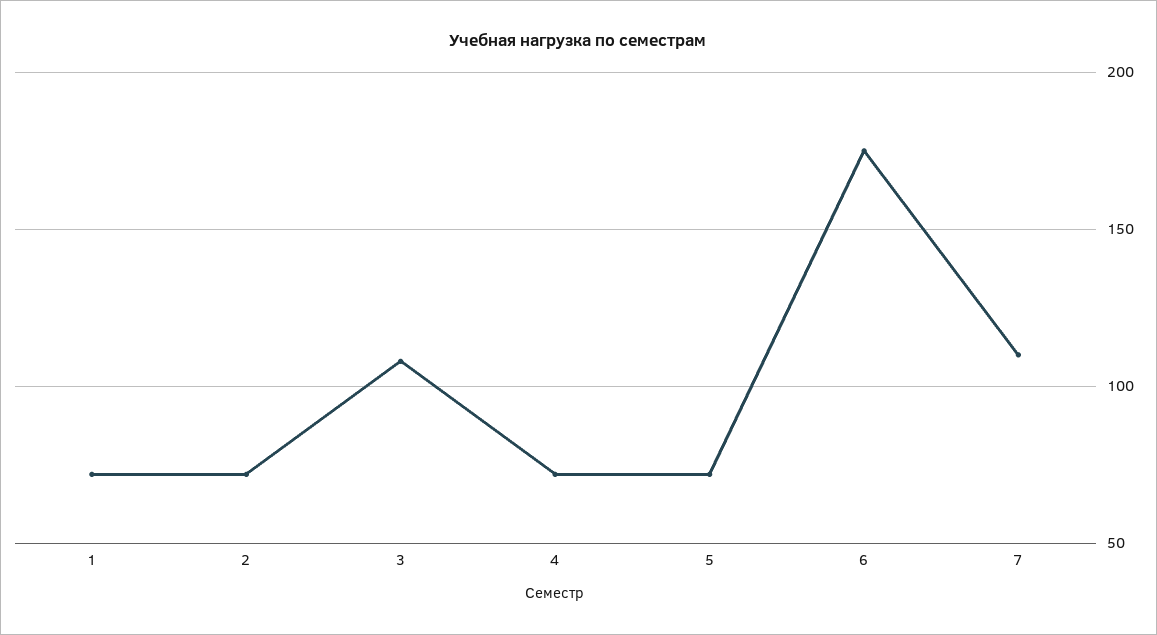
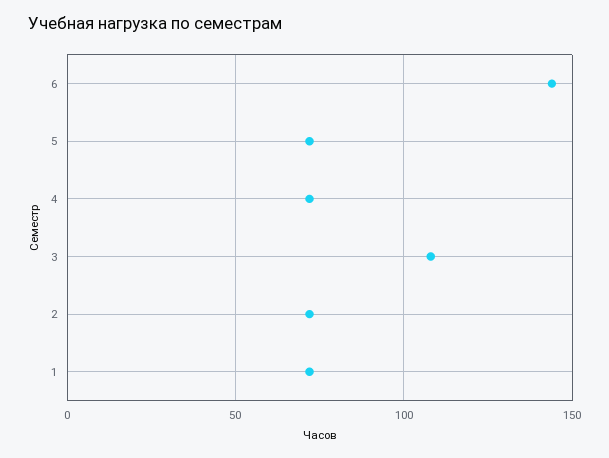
6: 175 -> 145
7: 110 -> none

